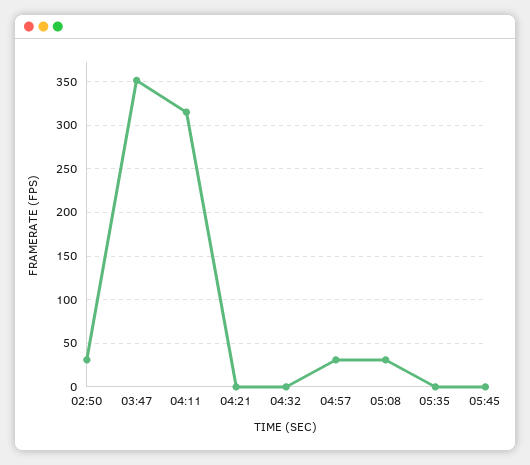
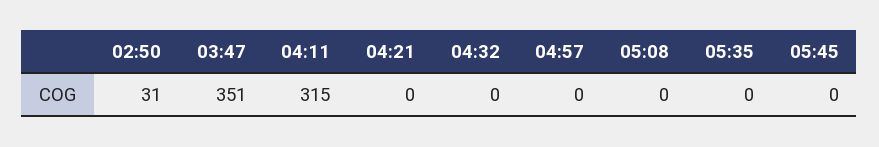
04:57: 30 -> 0
05:08: 30 -> 0

